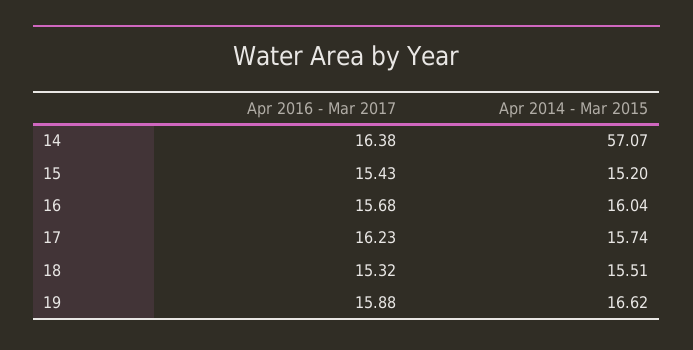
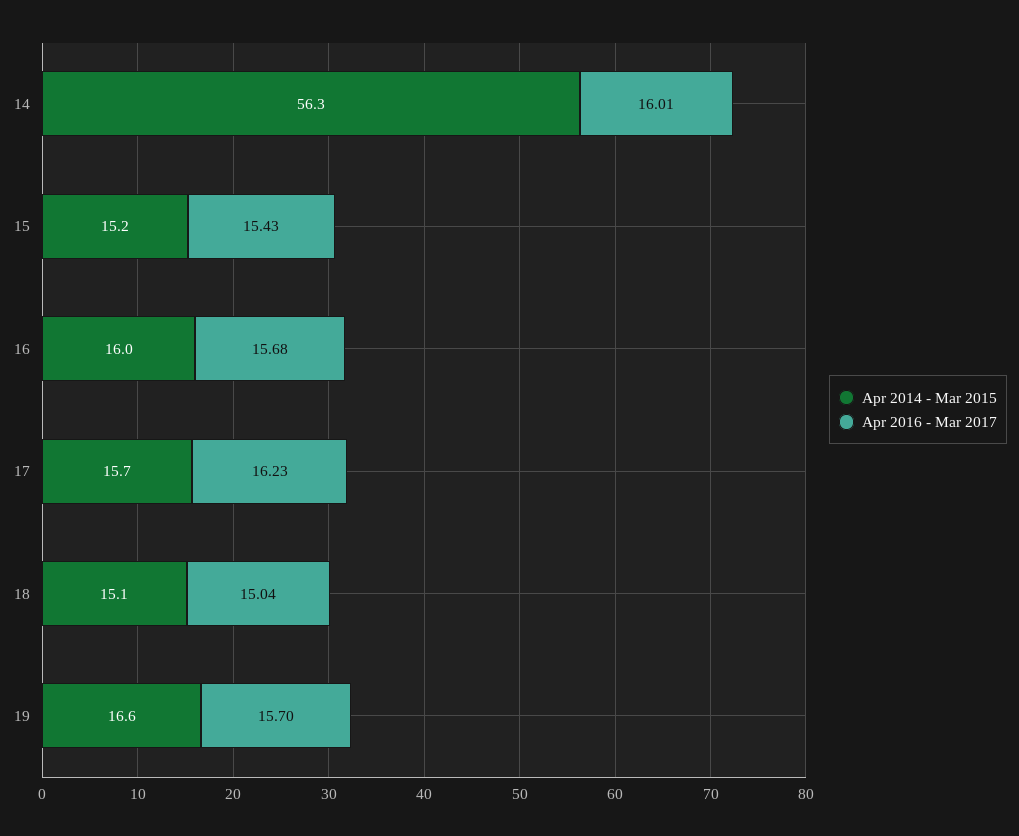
Apr 2016 - Mar 2017, 14: 16.38 -> 16.01
Apr 2014 - Mar 2015, 14: 57.07 -> 56.3
Apr 2016 - Mar 2017, 18: 15.32 -> 15.04
Apr 2014 - Mar 2015, 18: 15.51 -> 15.1
Apr 2016 - Mar 2017, 19: 15.88 -> 15.7

